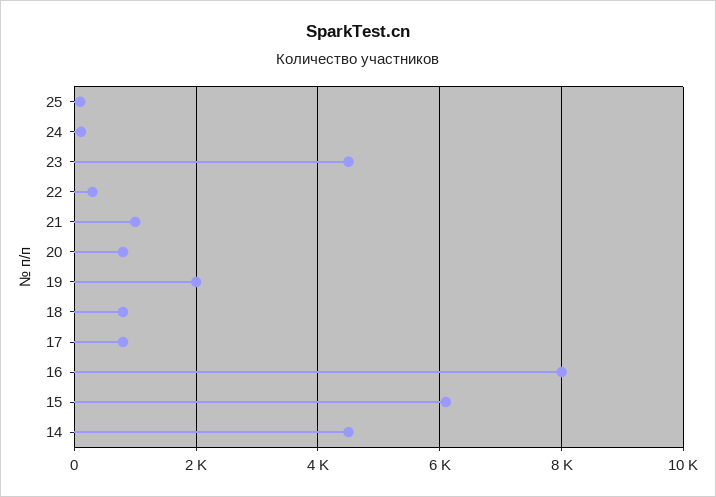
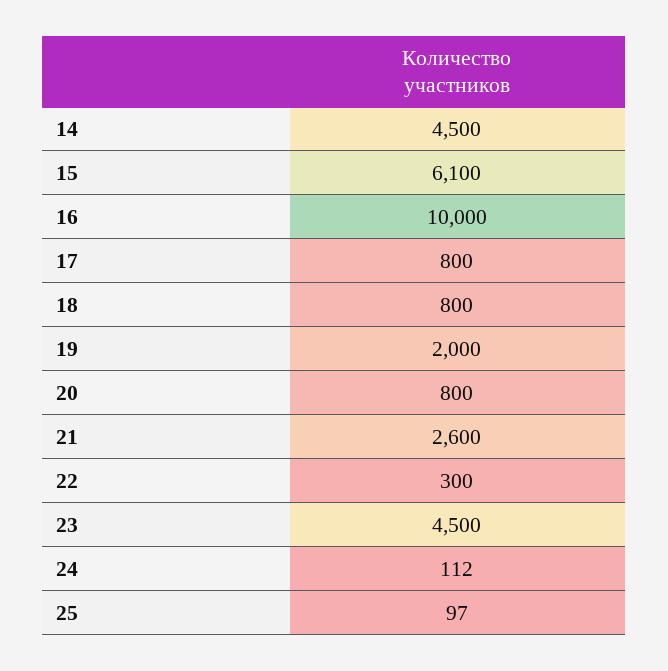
21: 1000 -> 2600
16: 8000 -> 10000

